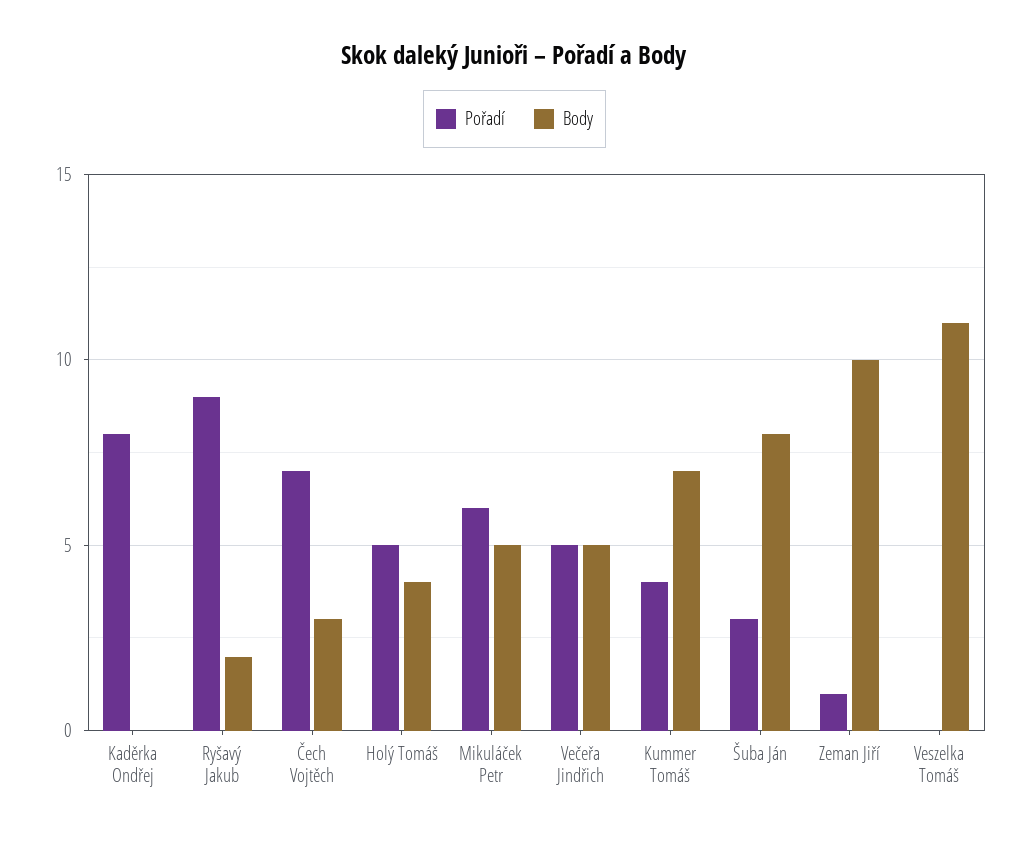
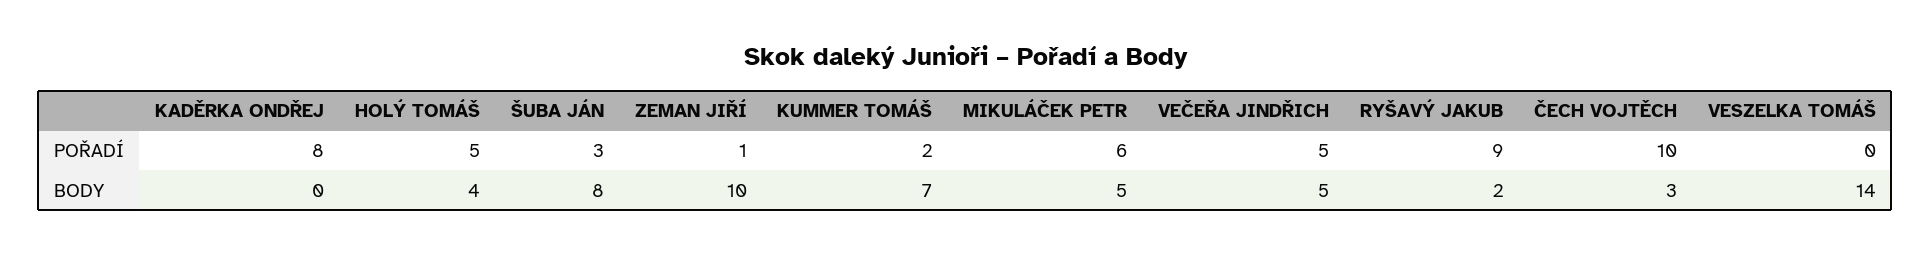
Pořadí, Čech Vojtěch: 7 -> 10
Pořadí, Kummer Tomáš: 4 -> 2
Body, Veszelka Tomáš: 11 -> 14

